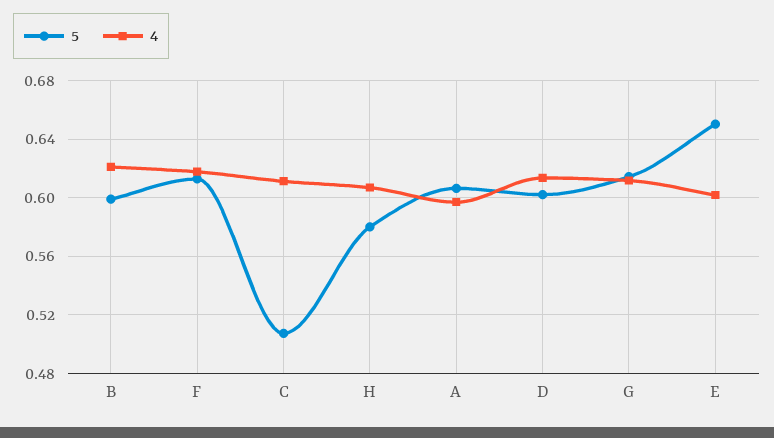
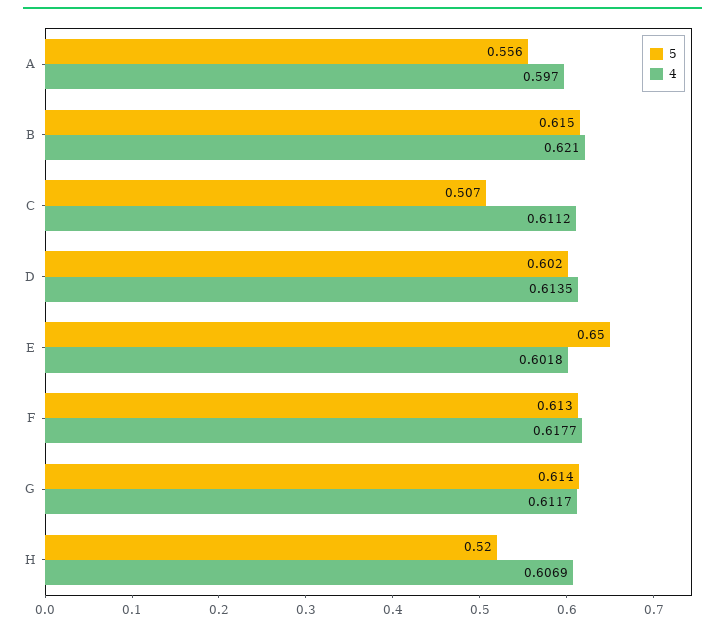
5, B: 0.6 -> 0.615
5, H: 0.58 -> 0.52
5, A: 0.605 -> 0.556

